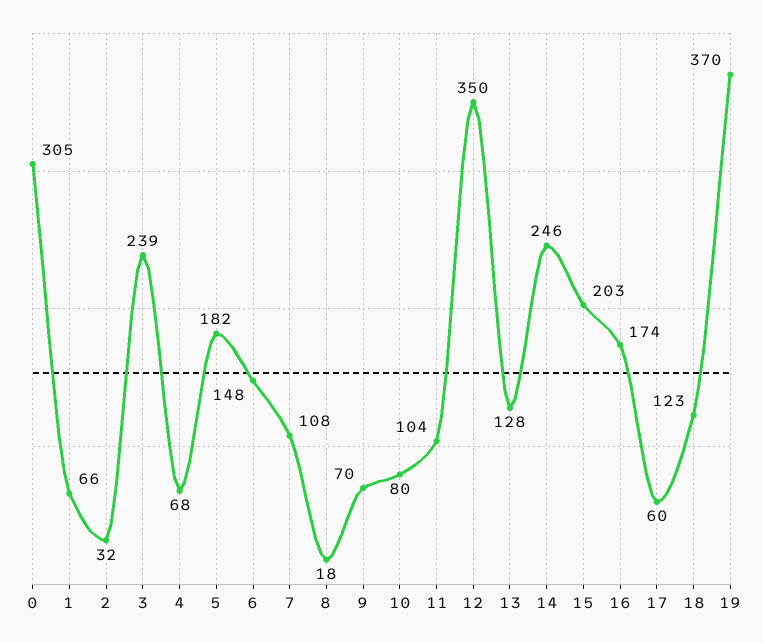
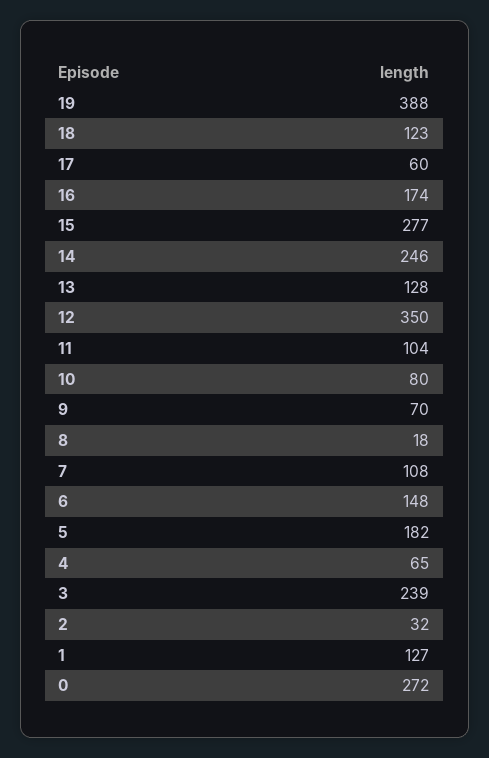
0: 305 -> 272
1: 66 -> 127
4: 68 -> 65
15: 203 -> 277
19: 370 -> 388

